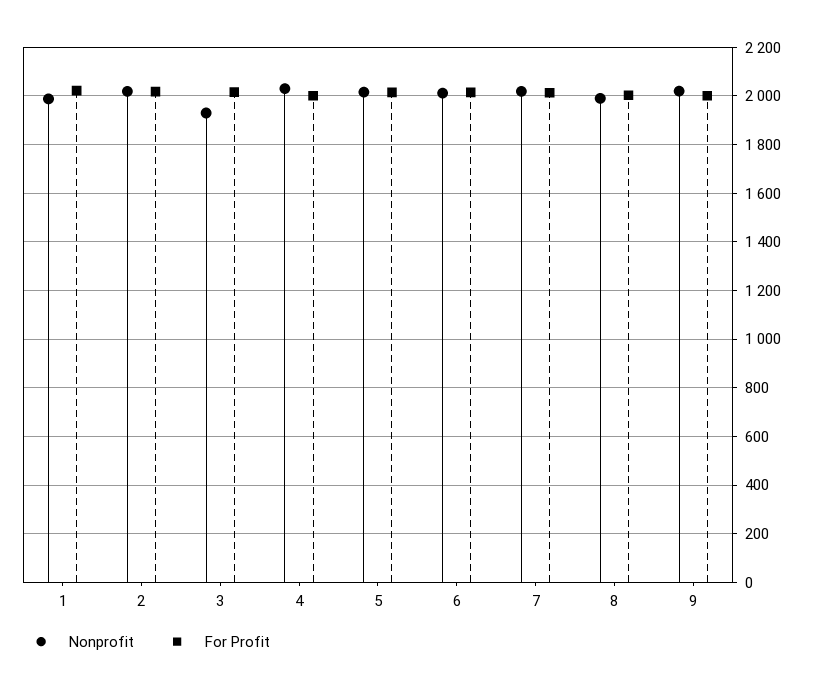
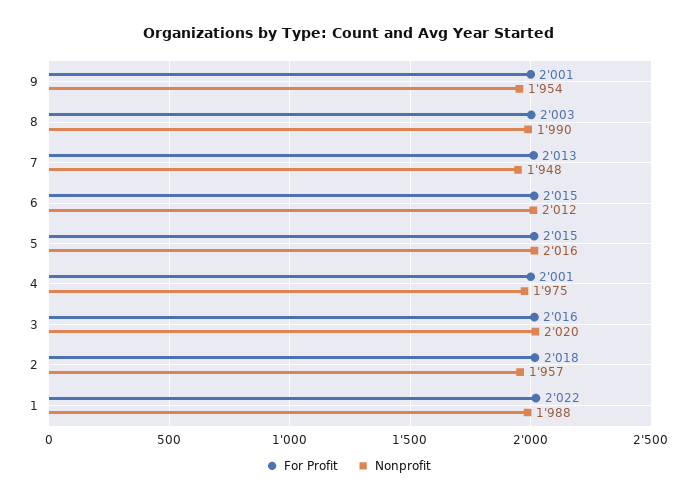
Nonprofit, 2: 2025 -> 1957
Nonprofit, 3: 1925 -> 2020
Nonprofit, 4: 2025 -> 1975
Nonprofit, 7: 2025 -> 1948
Nonprofit, 9: 2025 -> 1954

